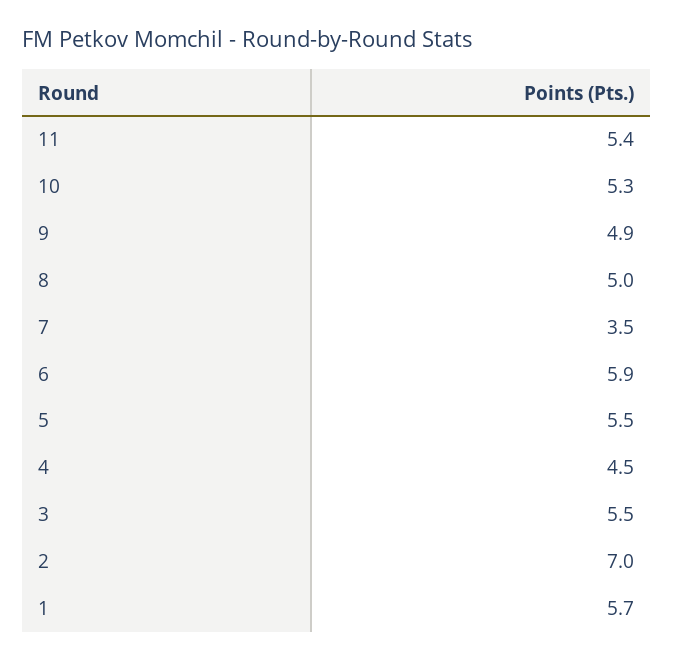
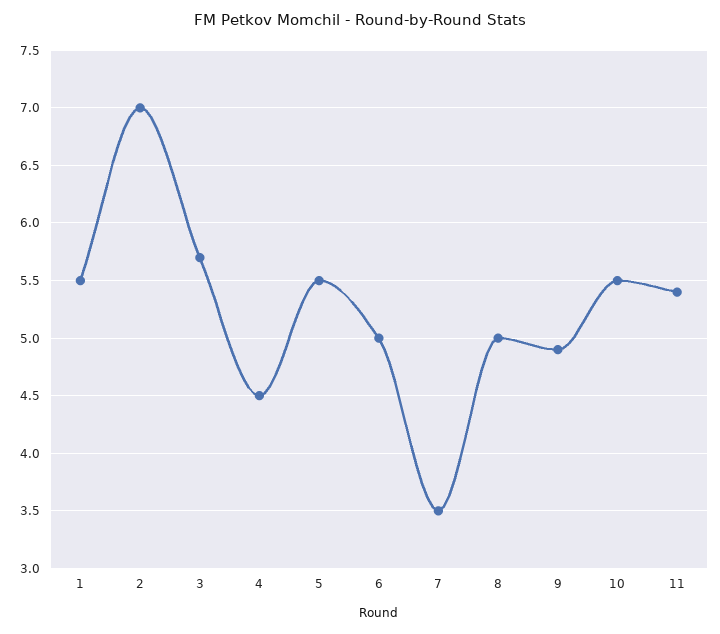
10: 5.3 -> 5.5
6: 5.9 -> 5
3: 5.5 -> 5.7
1: 5.7 -> 5.5

